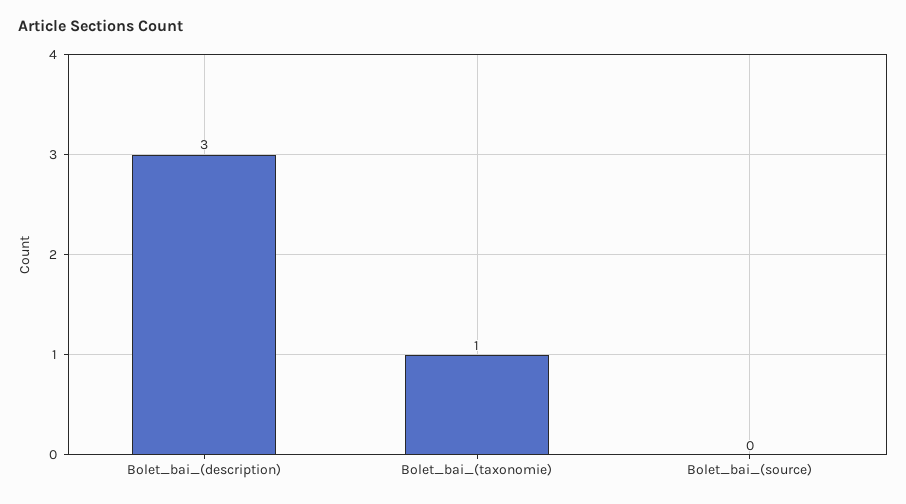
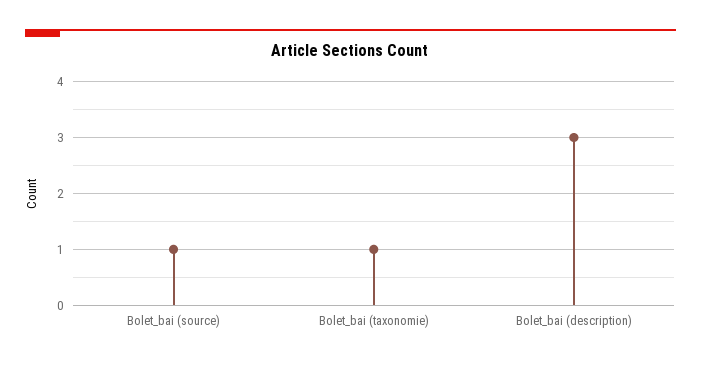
Bolet_bai_(source): 0 -> 1

